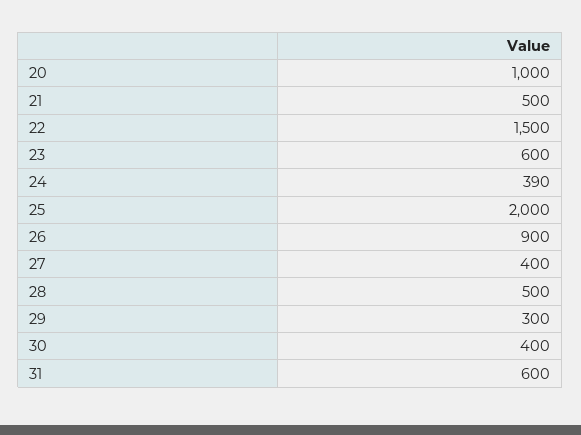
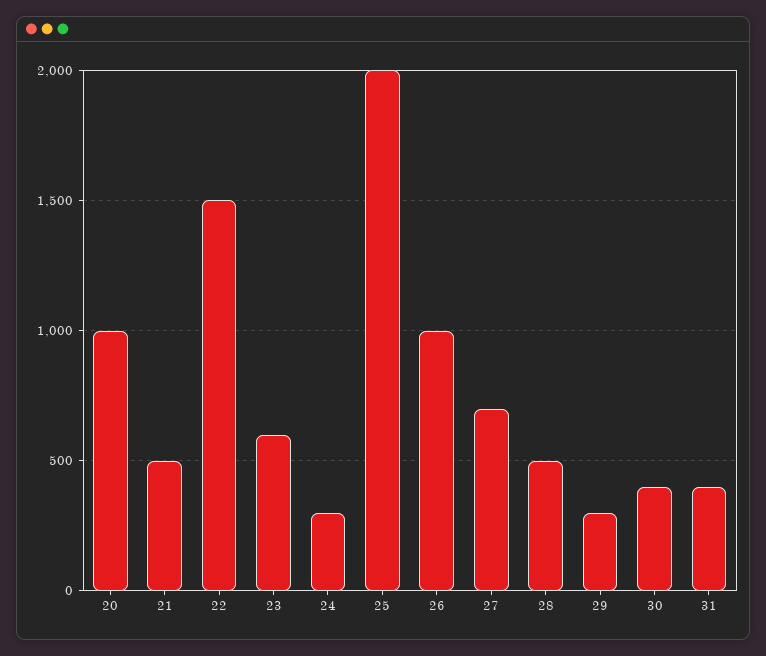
24: 390 -> 300
26: 900 -> 1000
27: 400 -> 700
31: 600 -> 400

